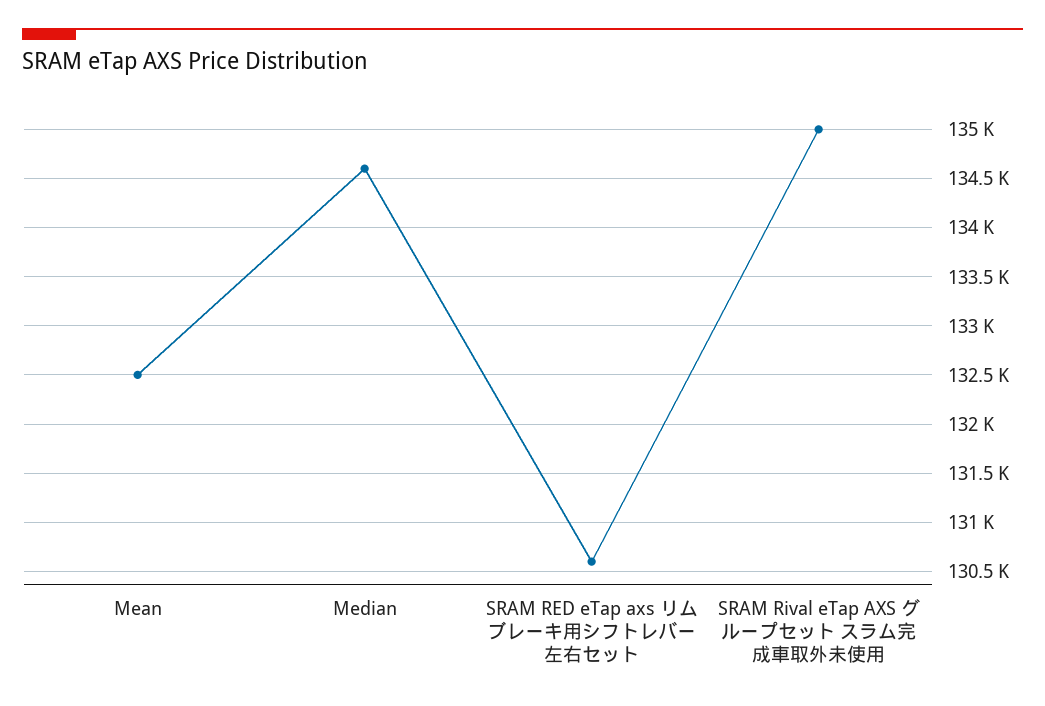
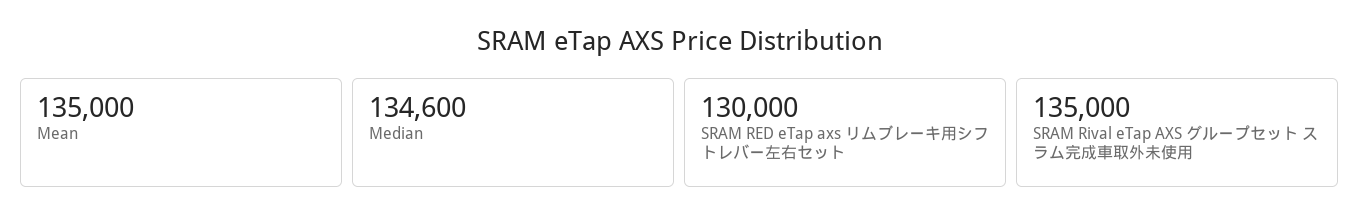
Mean: 132500 -> 135000
SRAM RED eTap axs リムブレーキ用シフトレバー左右セット: 130600 -> 130000

